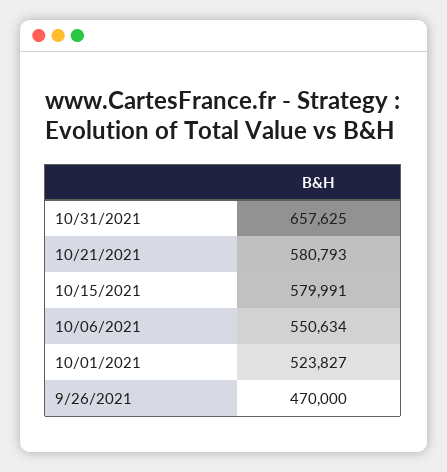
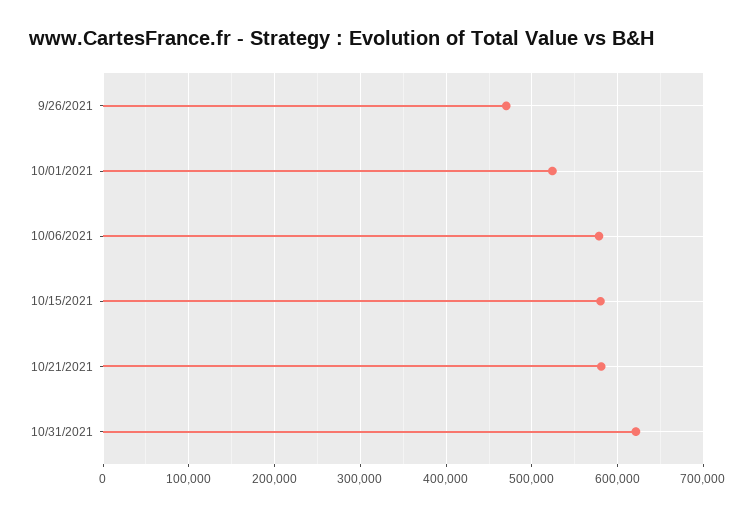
10/31/2021: 657625 -> 620000
10/06/2021: 550634 -> 580000

